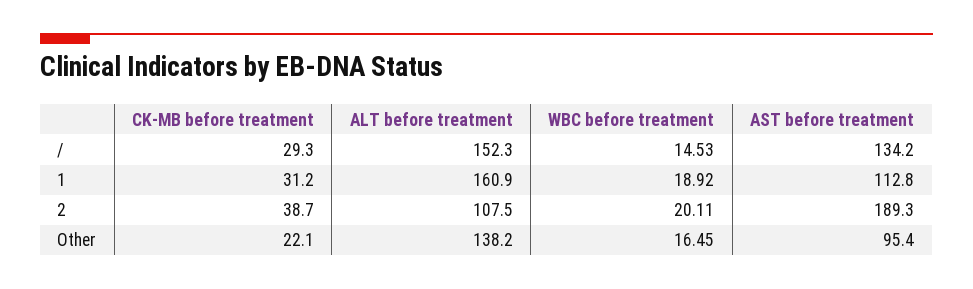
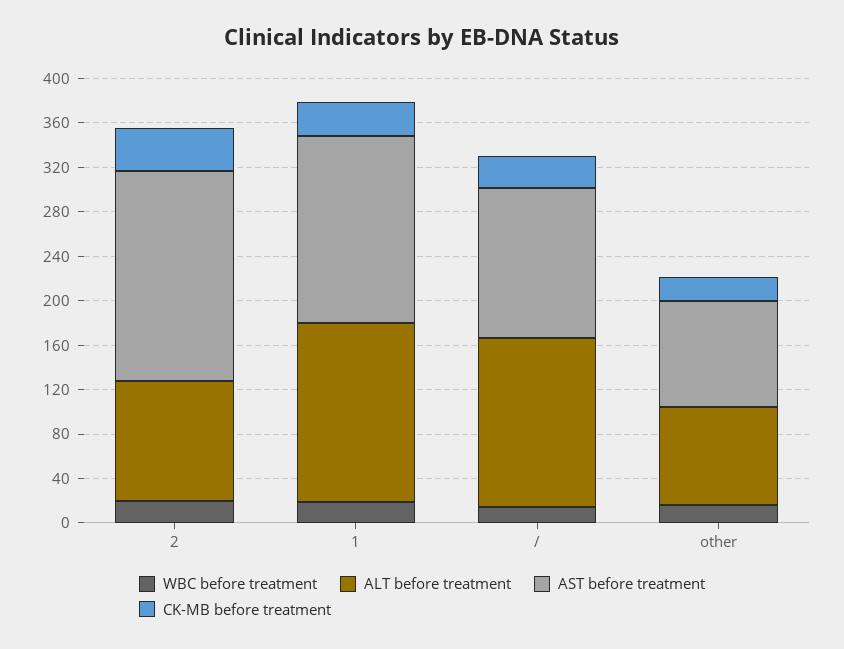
AST before treatment, 1: 112.8 -> 170
ALT before treatment, Other: 138.2 -> 90

